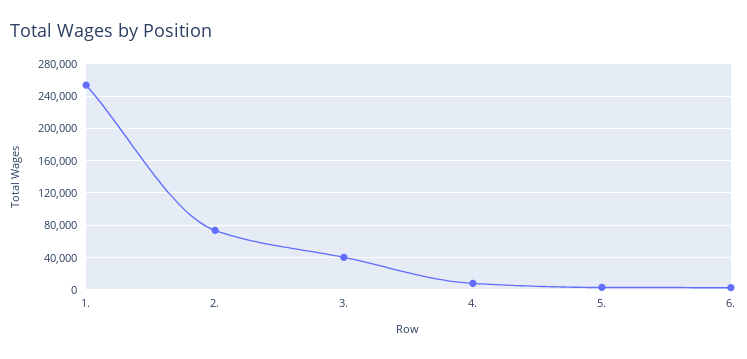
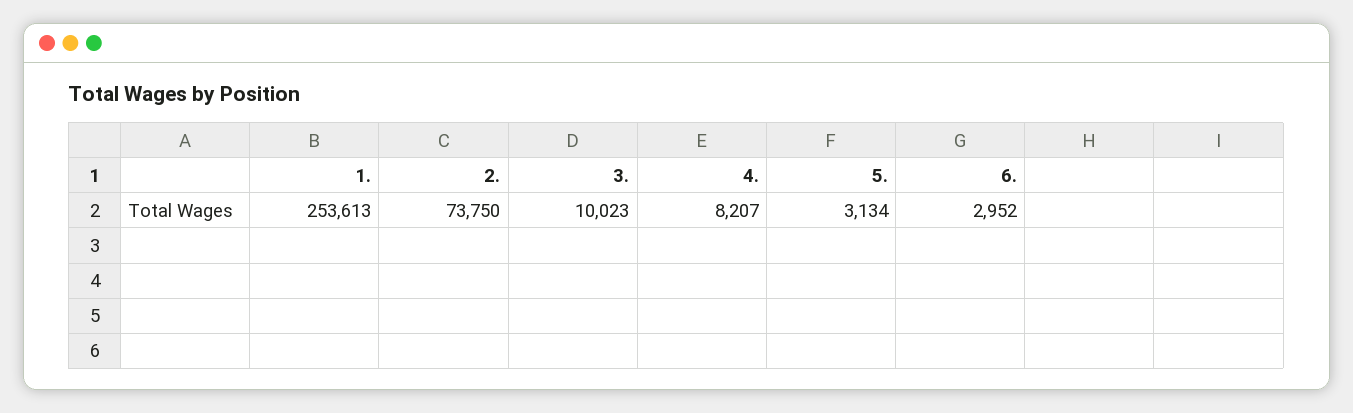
3.: 40000 -> 10023

